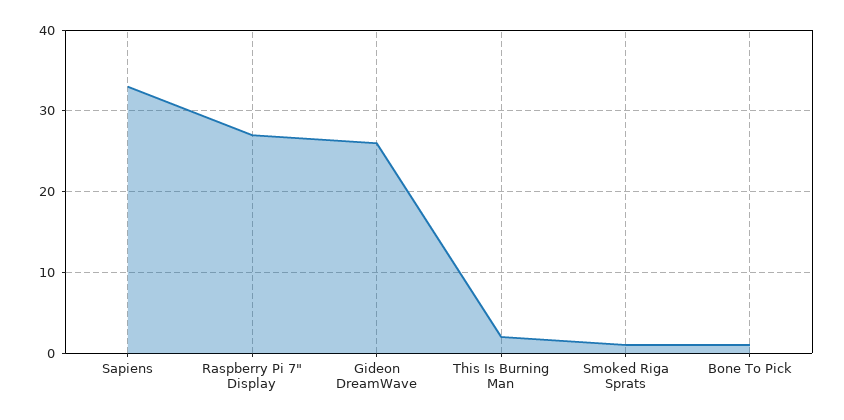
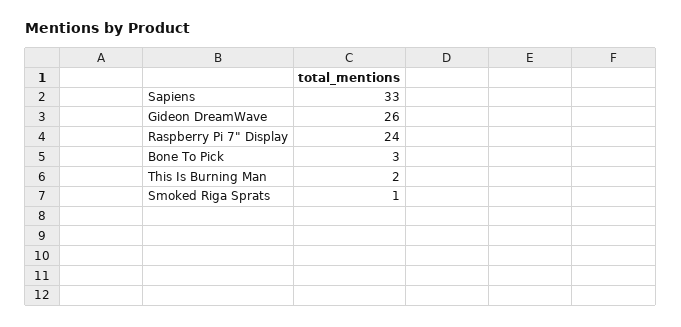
Raspberry Pi 7" Display: 27 -> 24
Bone To Pick: 1 -> 3

